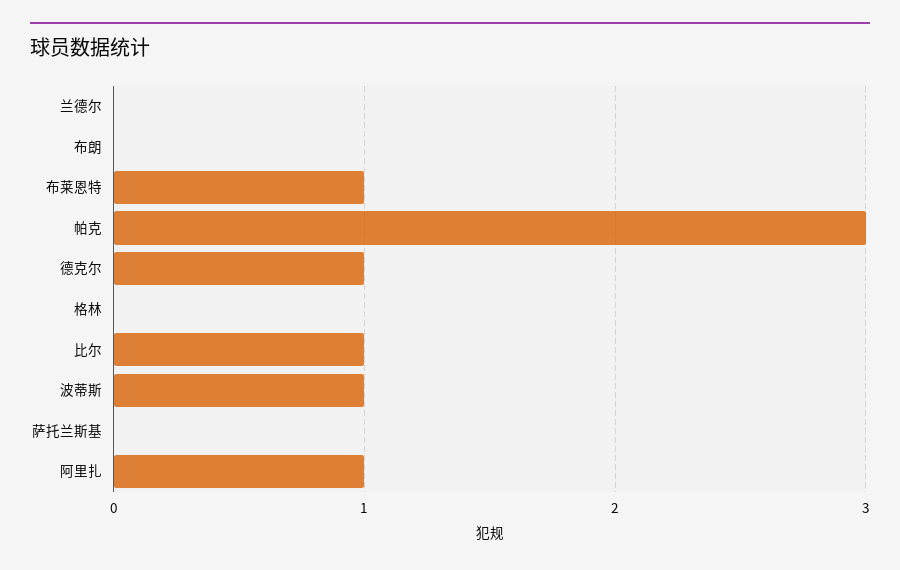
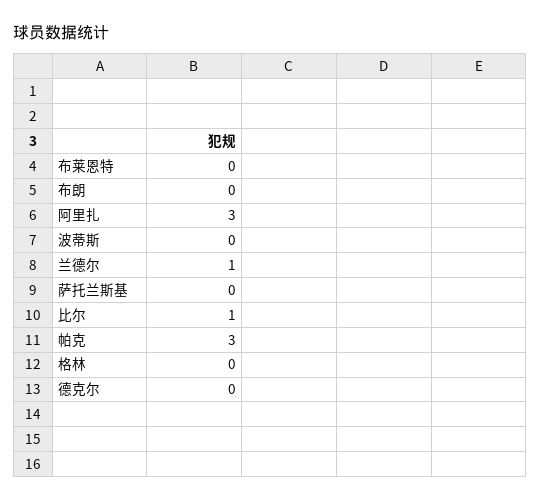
兰德尔: 0 -> 1
布莱恩特: 1 -> 0
德克尔: 1 -> 0
波蒂斯: 1 -> 0
阿里扎: 1 -> 3

